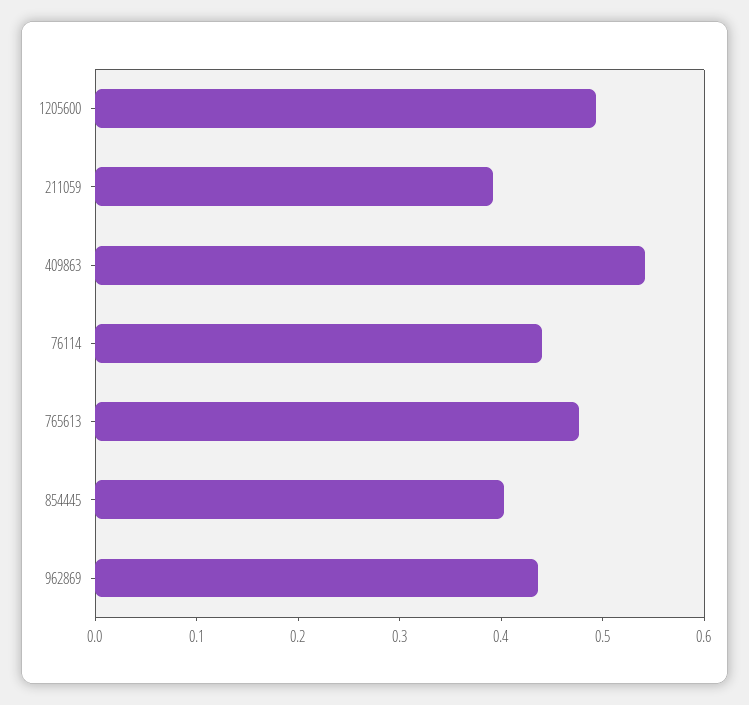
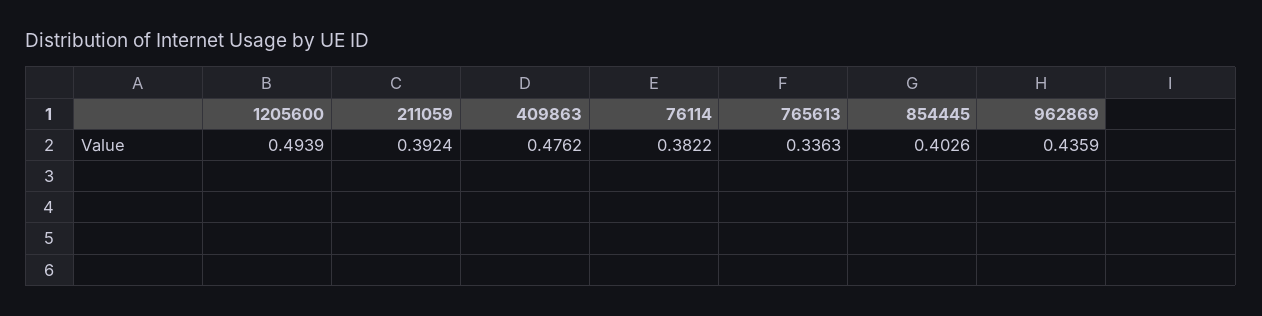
409863: 0.54 -> 0.4762
76114: 0.44 -> 0.3822
765613: 0.48 -> 0.3363

